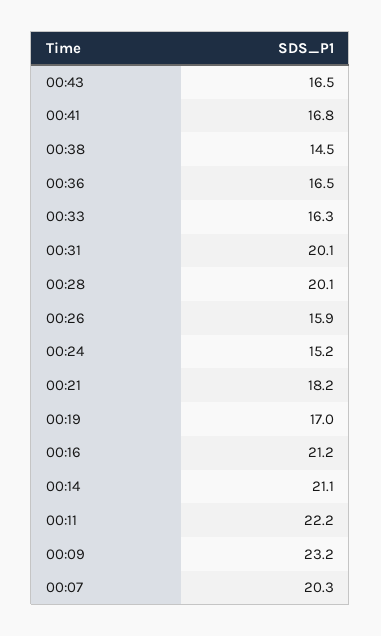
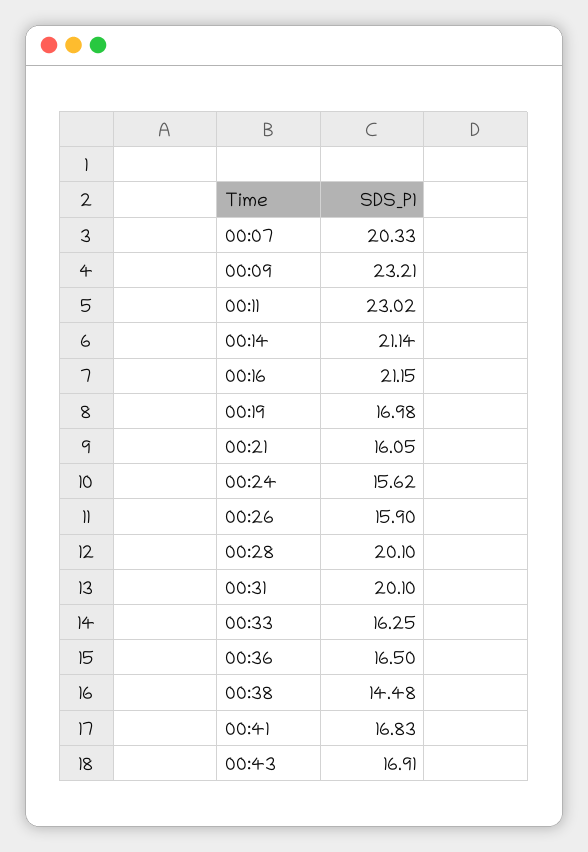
00:43: 16.5 -> 16.91
00:24: 15.2 -> 15.62
00:21: 18.2 -> 16.05
00:11: 22.2 -> 23.02

